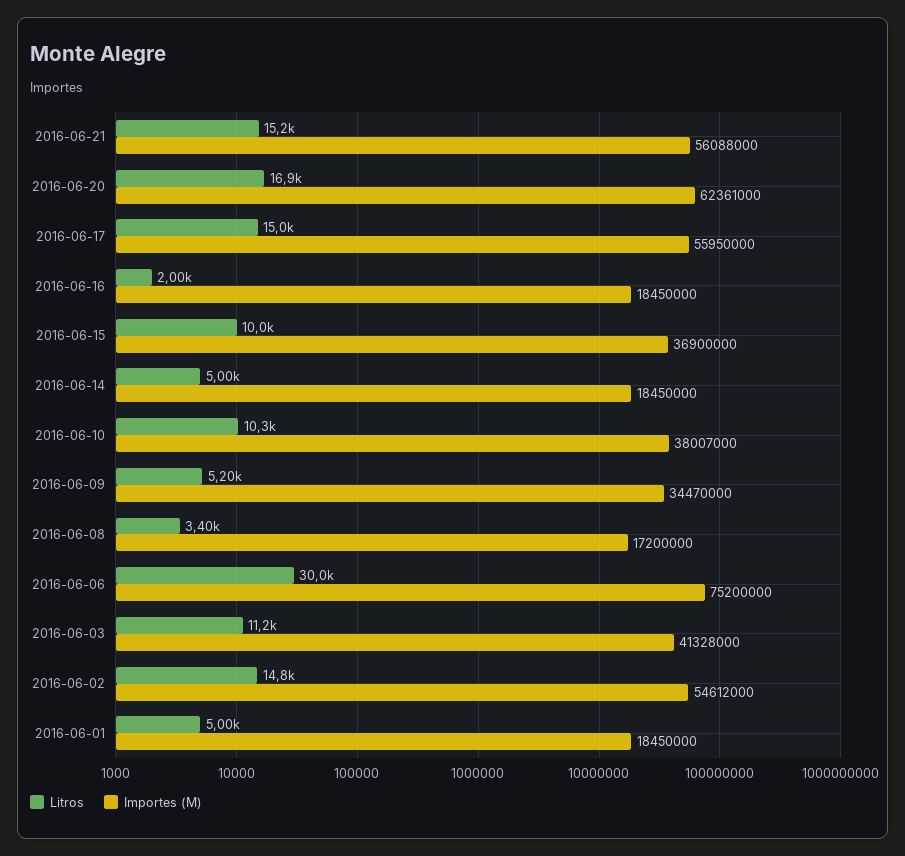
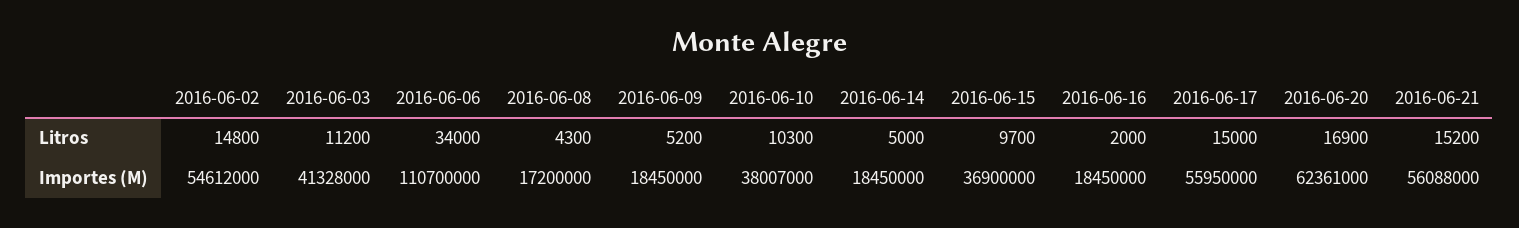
Litros, 2016-06-15: 10000 -> 9700
Importes (M), 2016-06-09: 34470000 -> 18450000
Litros, 2016-06-08: 3400 -> 4300
Litros, 2016-06-06: 30000 -> 34000
Importes (M), 2016-06-06: 75200000 -> 110700000
Litros, 2016-06-01: 5000 -> none
Importes (M), 2016-06-01: 18450000 -> none

